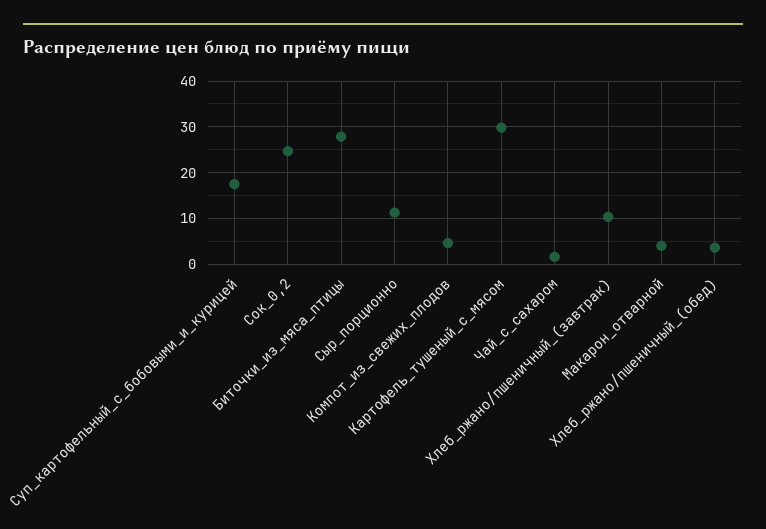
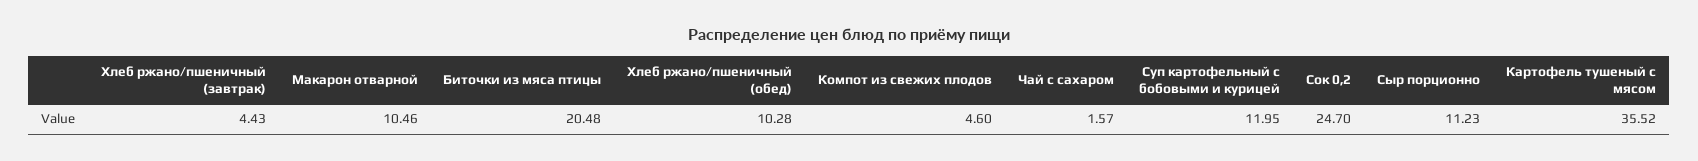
Суп_картофельный_с_бобовыми_и_курицей: 18 -> 11.95
Биточки_из_мяса_птицы: 28 -> 20.48
Картофель_тушеный_с_мясом: 30 -> 35.52
Хлеб_ржано/пшеничный_(завтрак): 10 -> 4.43
Макарон_отварной: 4 -> 10.46
Хлеб_ржано/пшеничный_(обед): 4 -> 10.28

